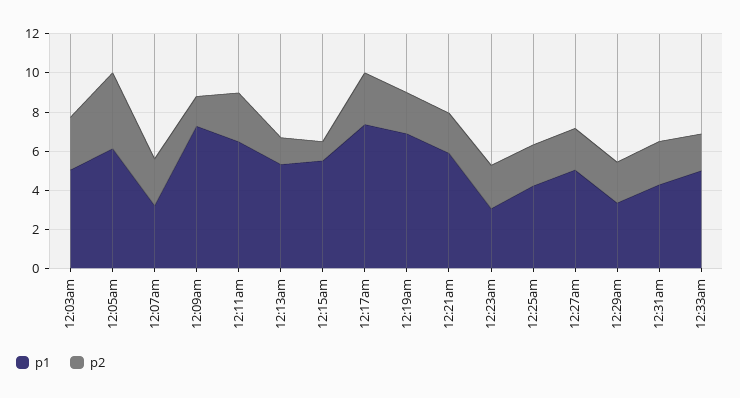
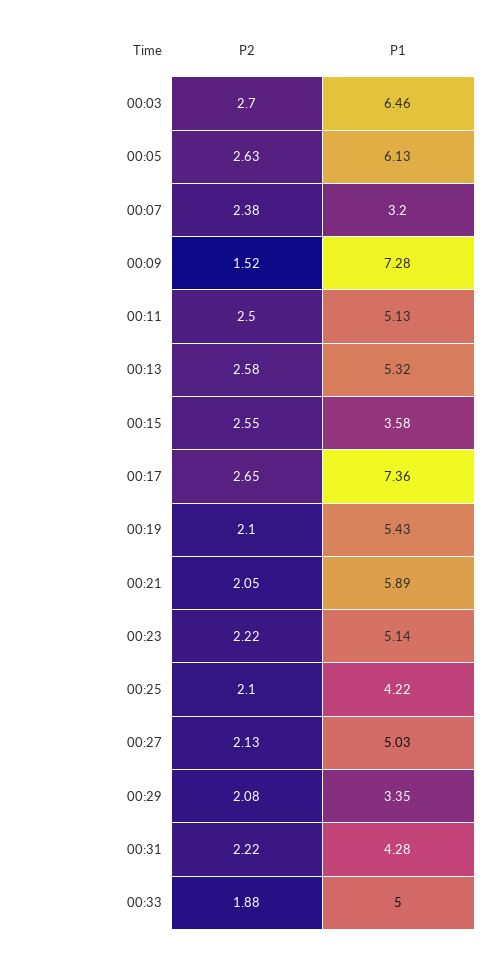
p1, 12:03am: 5 -> 6.46
p2, 12:05am: 4 -> 2.63
p1, 12:11am: 6.5 -> 5.13
p2, 12:13am: 1.5 -> 2.58
p1, 12:15am: 5.5 -> 3.58
p2, 12:15am: 1 -> 2.55
p1, 12:19am: 7 -> 5.43
p1, 12:23am: 3 -> 5.14

